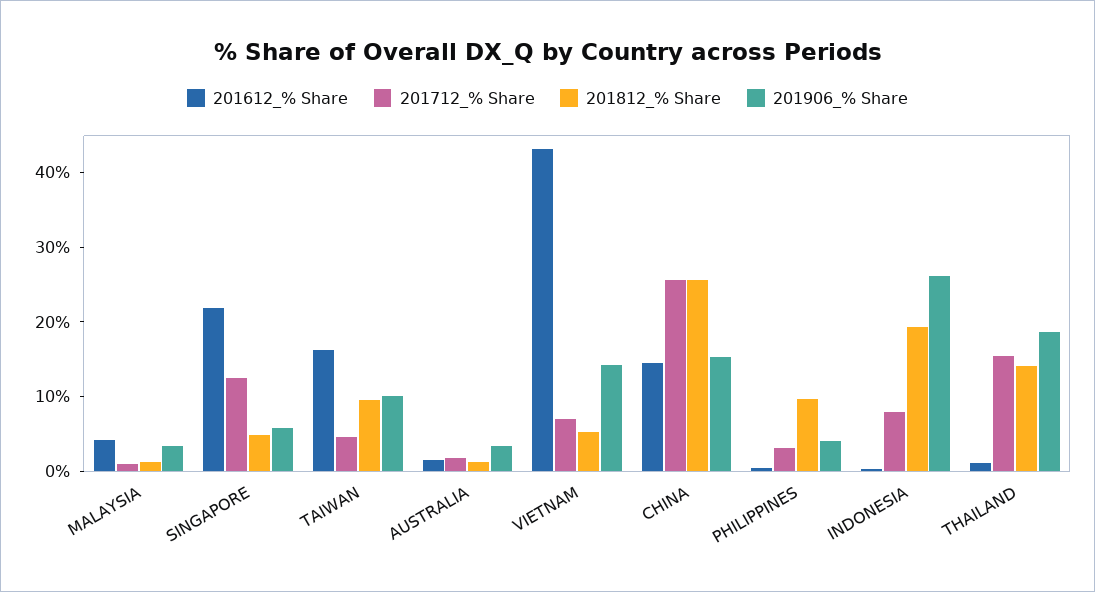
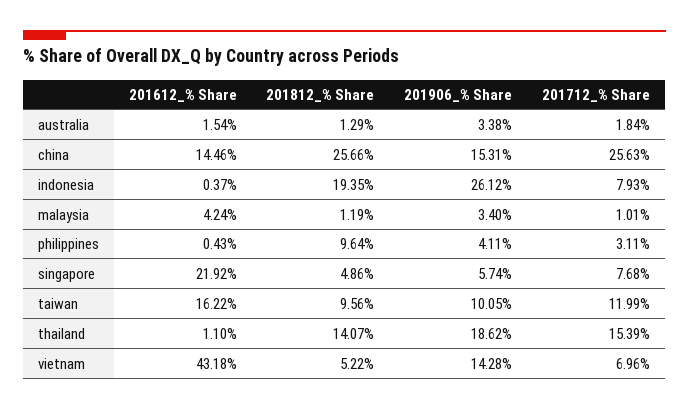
201712_% Share, SINGAPORE: 12 -> 7.68
201712_% Share, TAIWAN: 4 -> 11.99

